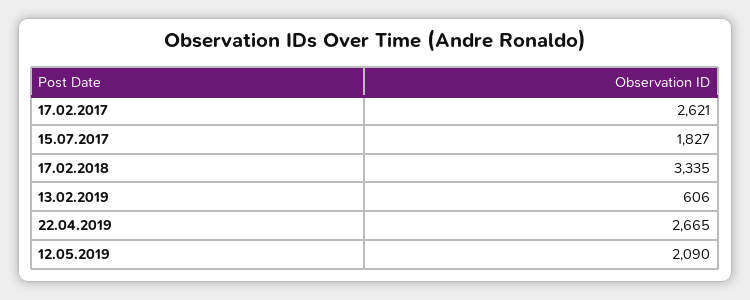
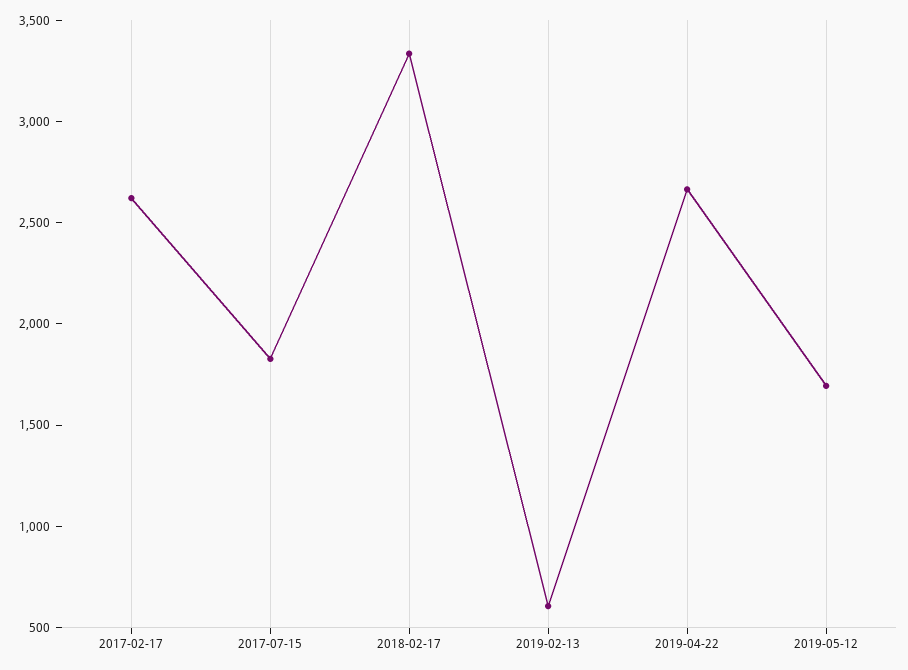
12.05.2019: 2090 -> 1700

